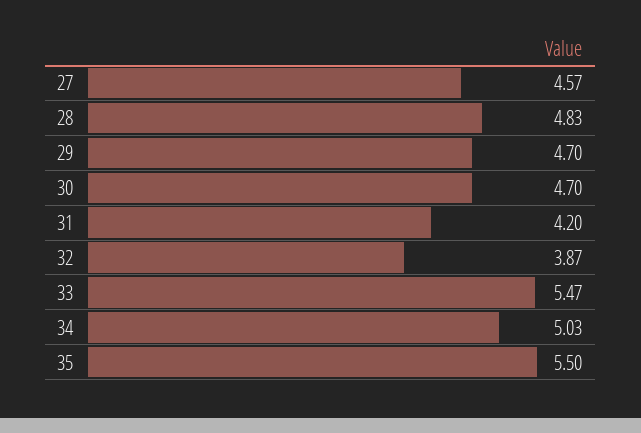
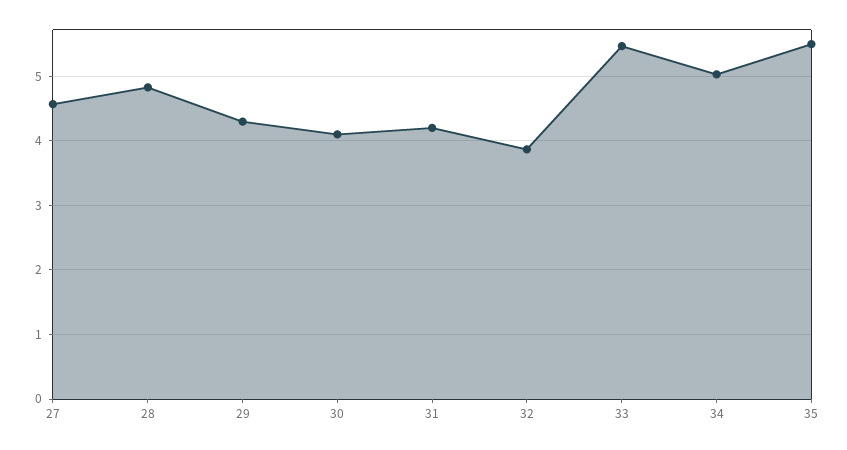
29: 4.7 -> 4.3
30: 4.7 -> 4.1

